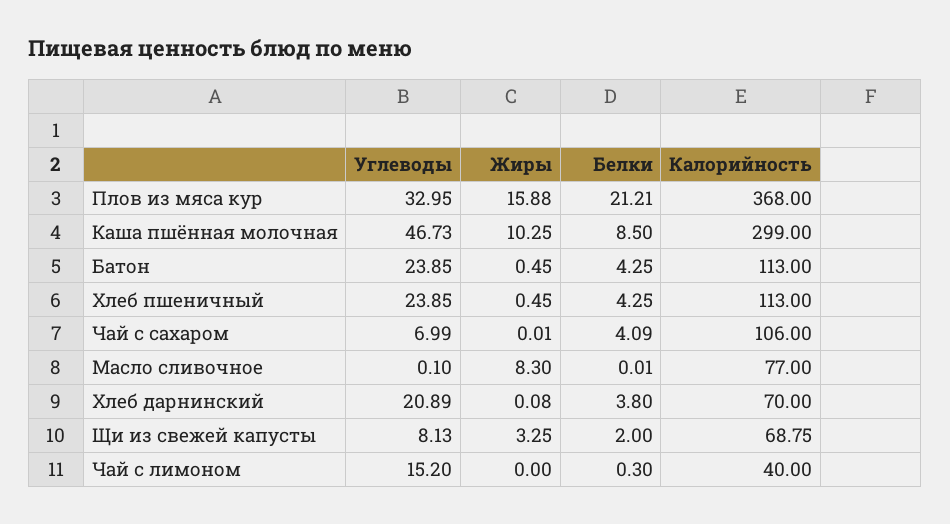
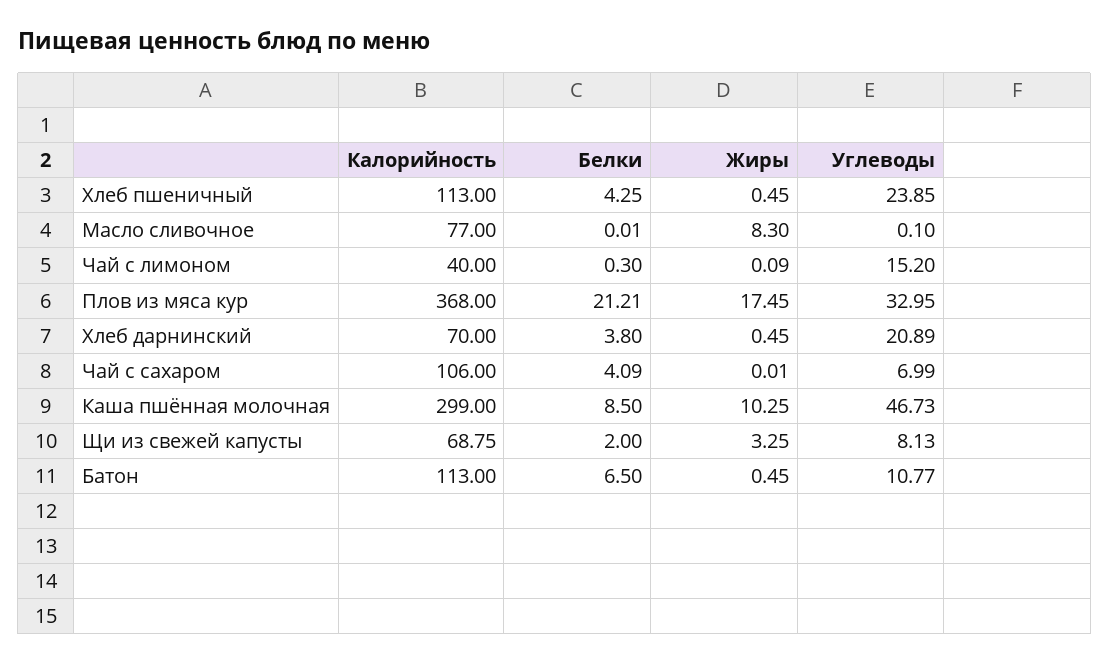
Жиры, Плов из мяса кур: 15.88 -> 17.45
Углеводы, Батон: 23.85 -> 10.77
Белки, Батон: 4.25 -> 6.5
Жиры, Хлеб дарнинский: 0.08 -> 0.45
Жиры, Чай с лимоном: 0 -> 0.09

